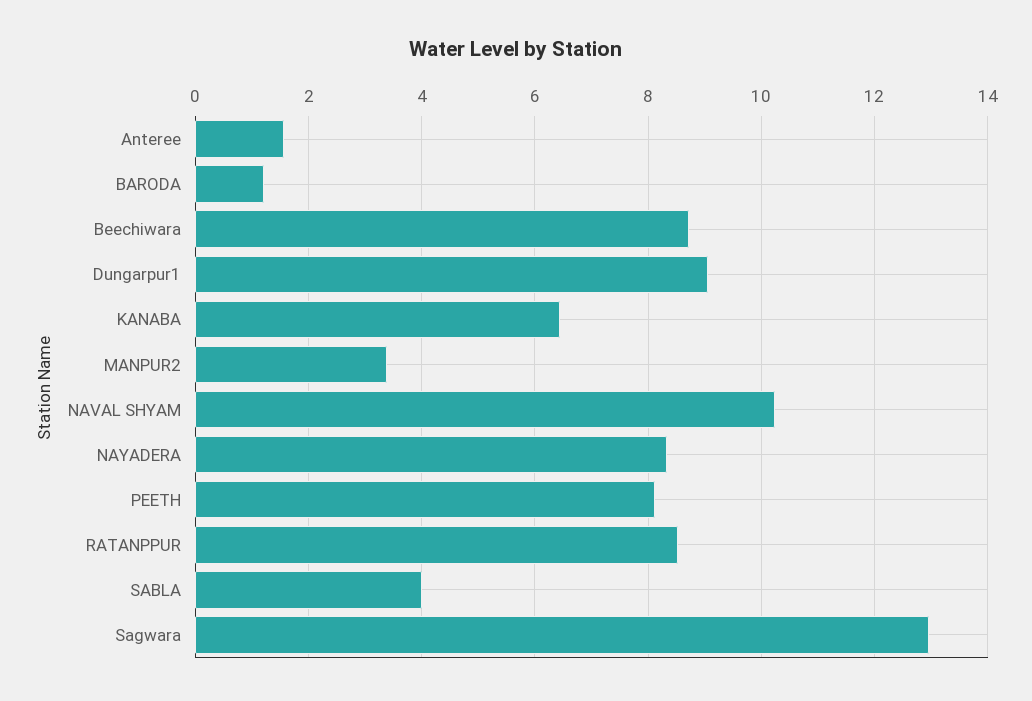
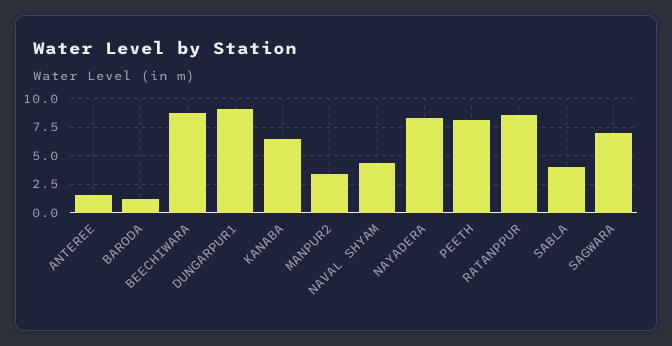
NAVAL SHYAM: 10.2 -> 5
Sagwara: 13 -> 7.5

